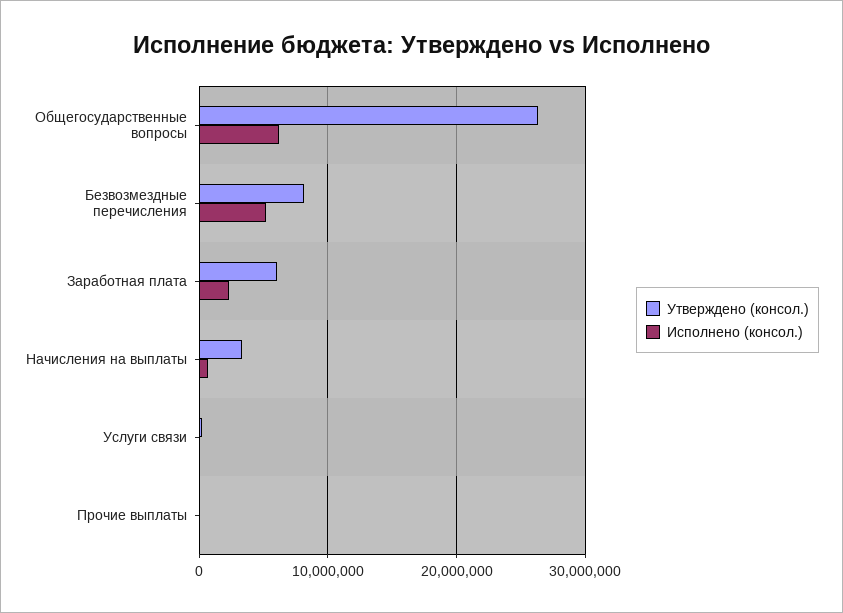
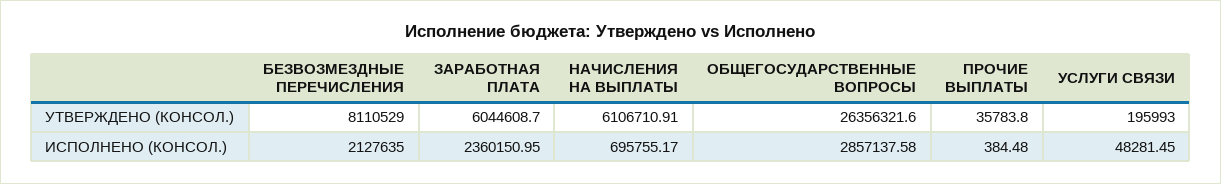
Исполнено (консол.), Общегосударственные вопросы: 6000000 -> 2857137.58
Исполнено (консол.), Безвозмездные перечисления: 5000000 -> 2127635
Утверждено (консол.), Начисления на выплаты: 3000000 -> 6106710.91

